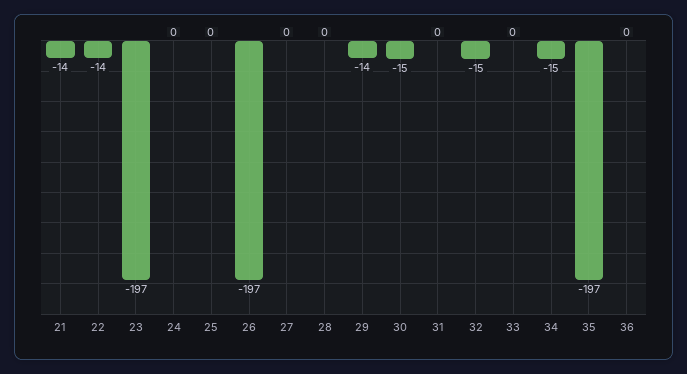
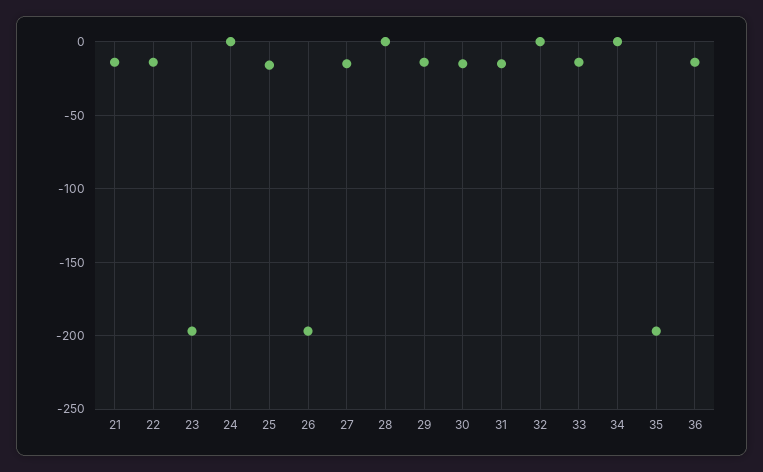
25: 0 -> -15
27: 0 -> -15
31: 0 -> -15
32: -15 -> 0
33: 0 -> -15
34: -15 -> 0
36: 0 -> -15

